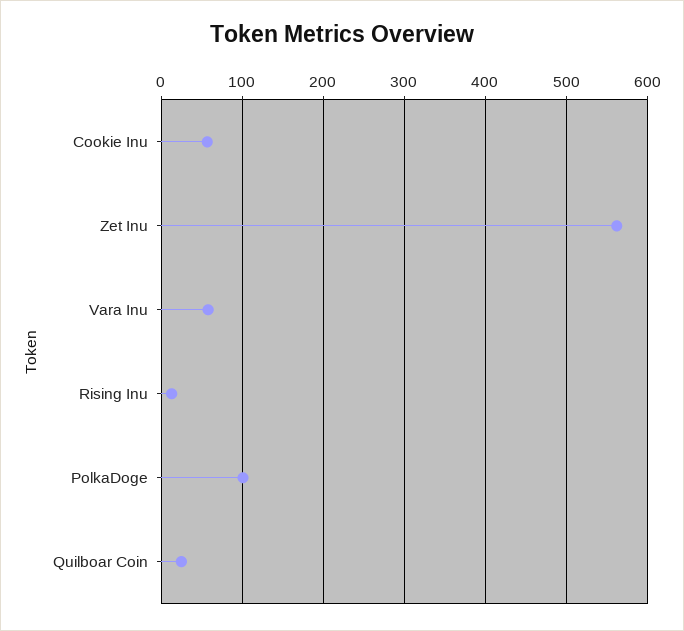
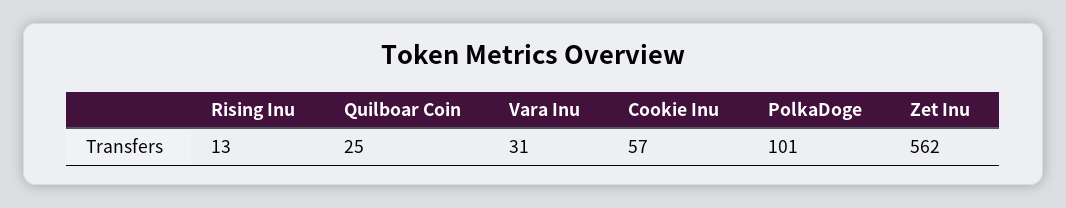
Vara Inu: 60 -> 31

